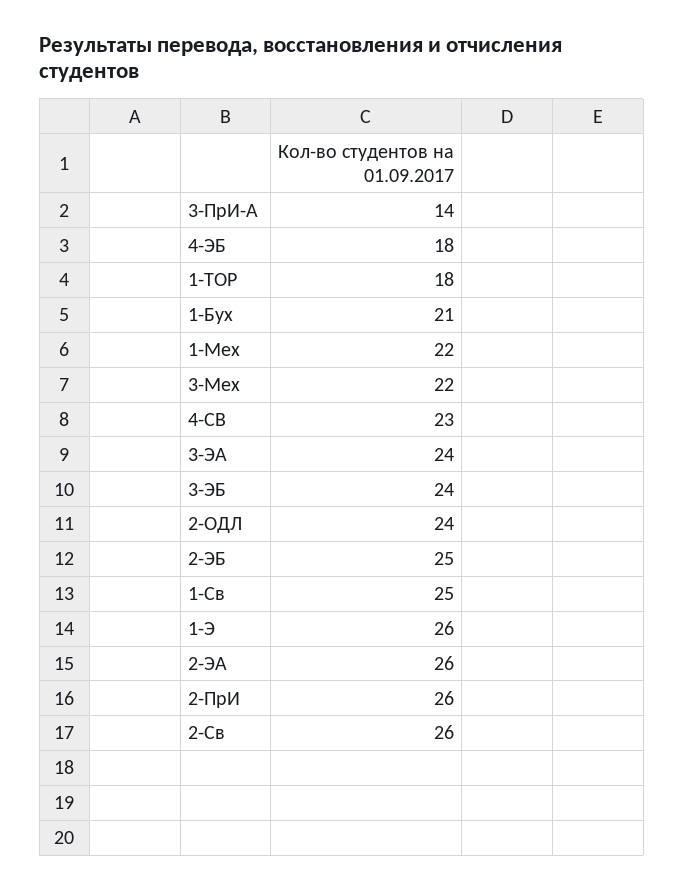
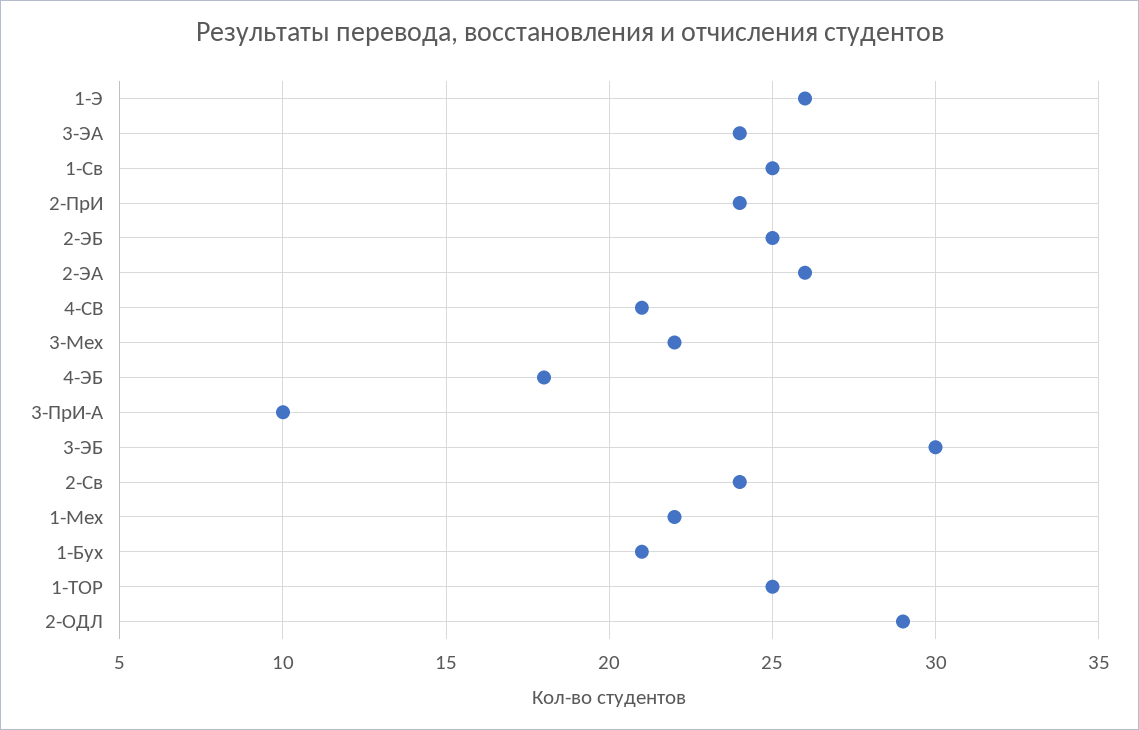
3-ПрИ-А: 14 -> 10
1-ТОР: 18 -> 25
4-СВ: 23 -> 21
3-ЭБ: 24 -> 30
2-ОДЛ: 24 -> 29
2-ПрИ: 26 -> 24
2-Св: 26 -> 24

